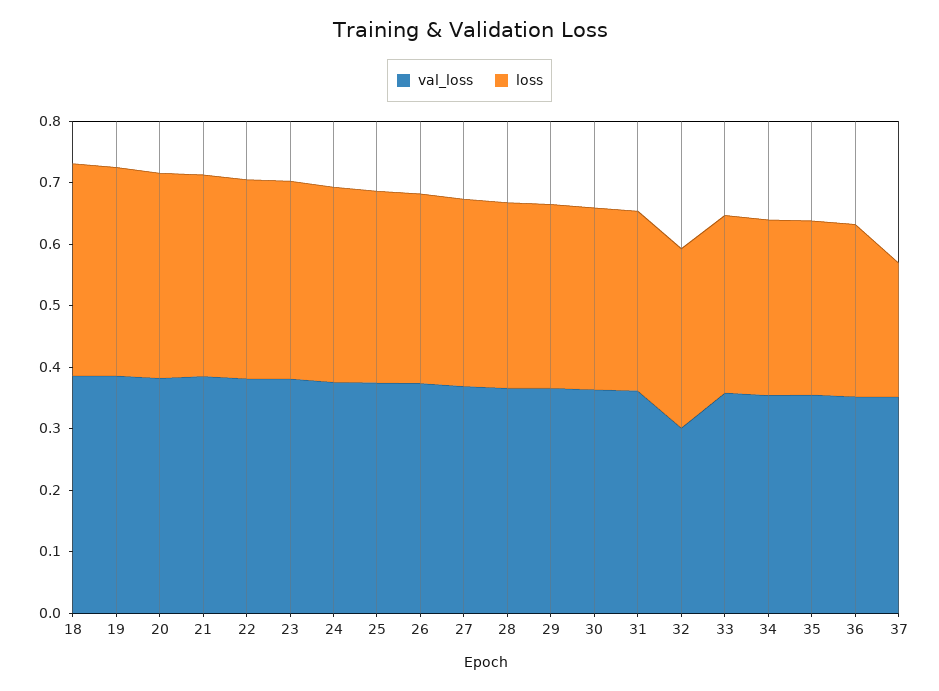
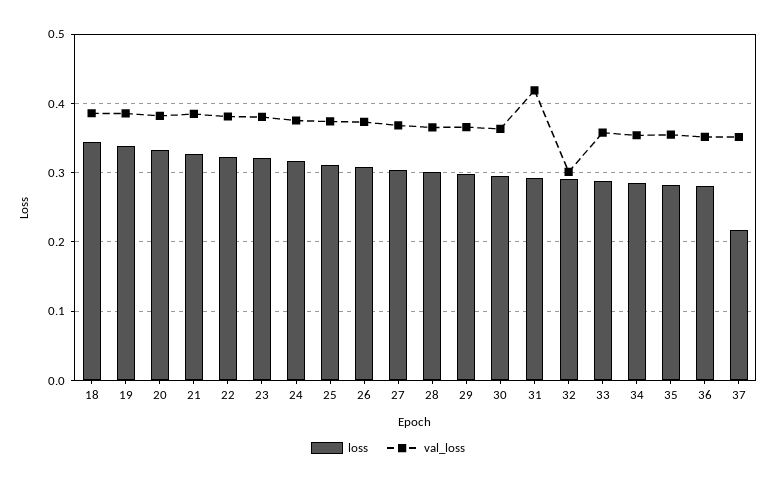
val_loss, 31: 0.36 -> 0.42

